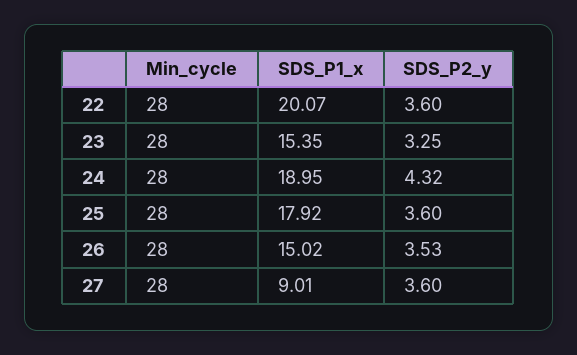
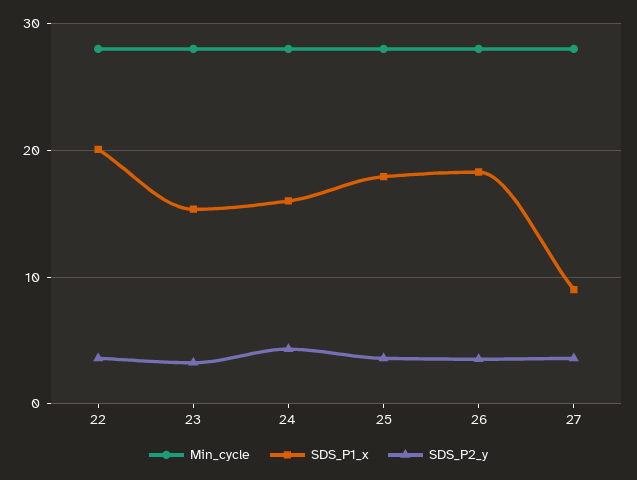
SDS_P1_x, 24: 18.95 -> 16
SDS_P1_x, 26: 15.02 -> 18

